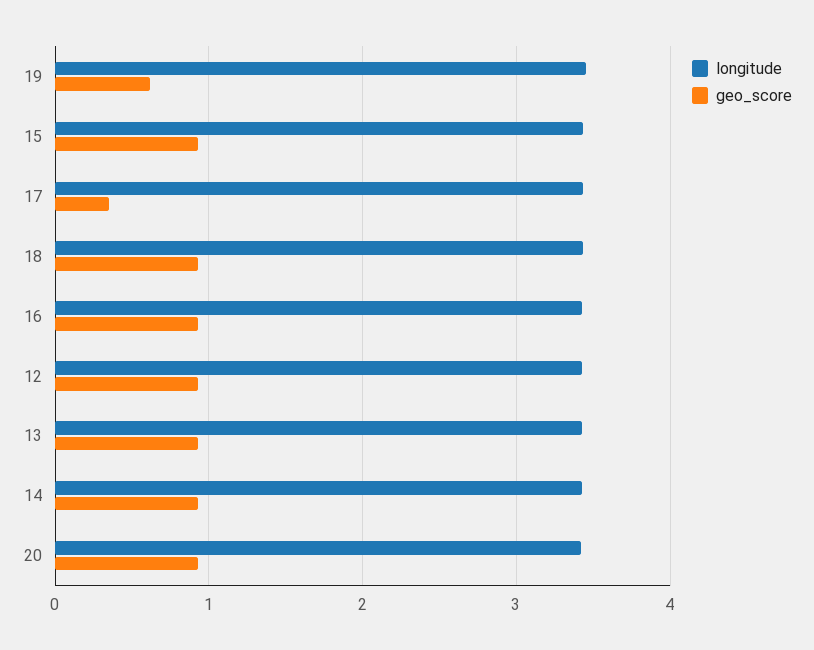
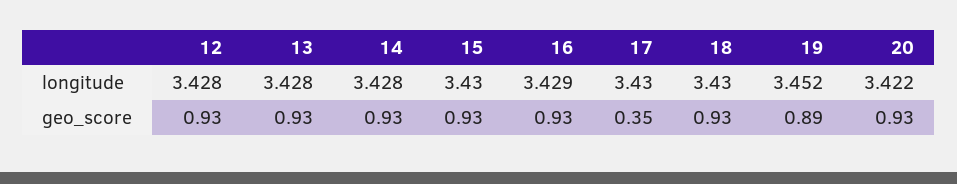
geo_score, 19: 0.6 -> 0.89

